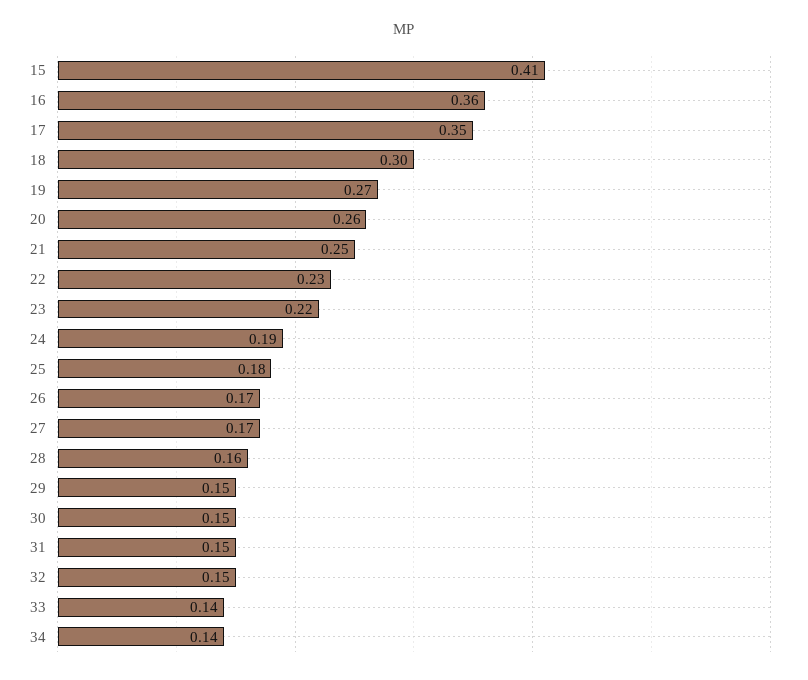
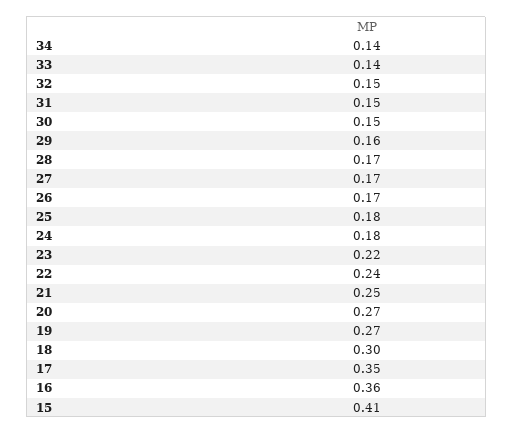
20: 0.26 -> 0.27
22: 0.23 -> 0.24
24: 0.19 -> 0.18
28: 0.16 -> 0.17
29: 0.15 -> 0.16

